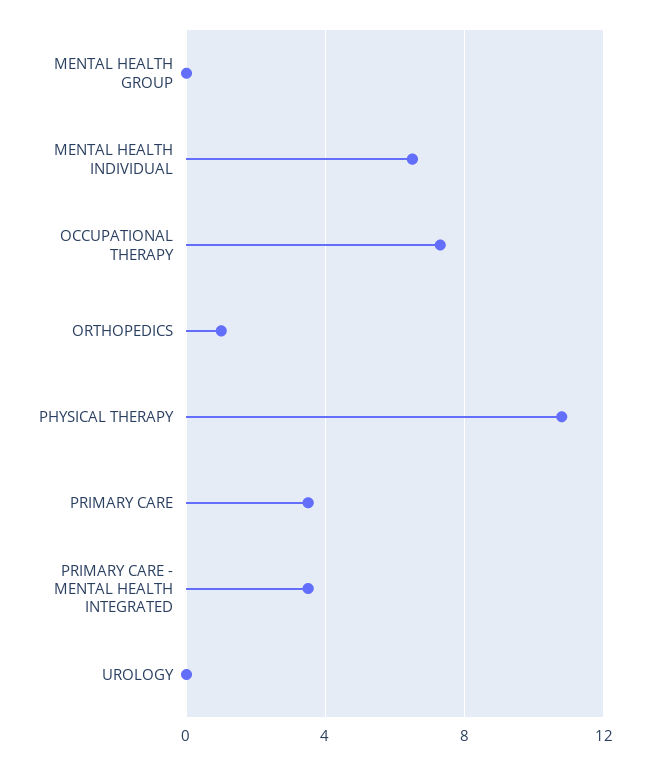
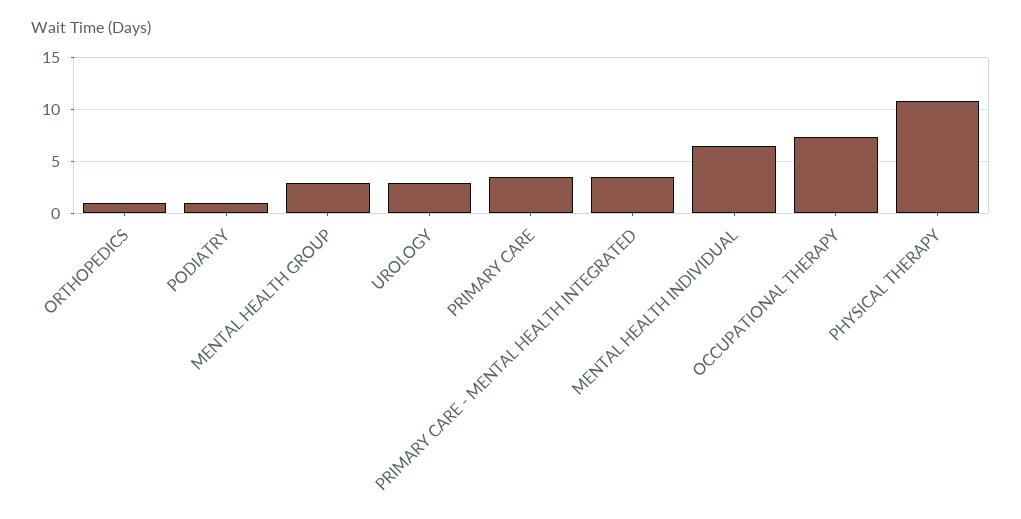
MENTAL HEALTH GROUP: 0 -> 3
UROLOGY: 0 -> 3
PODIATRY: none -> 1

